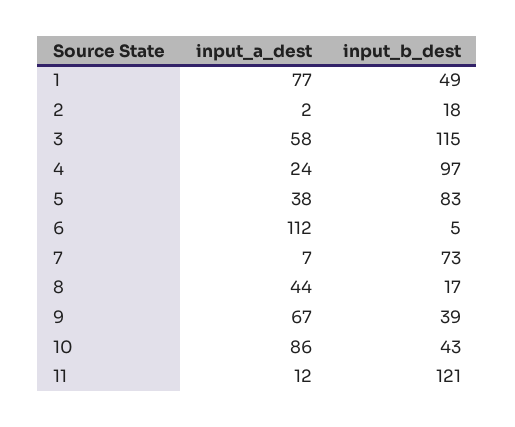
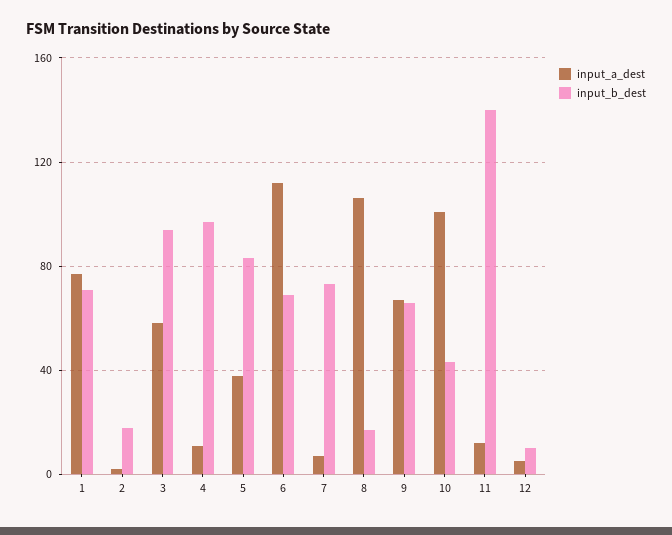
input_b_dest, 1: 49 -> 70
input_b_dest, 3: 115 -> 95
input_a_dest, 4: 24 -> 10
input_b_dest, 6: 5 -> 70
input_a_dest, 8: 44 -> 105
input_b_dest, 9: 39 -> 65
input_a_dest, 10: 86 -> 100
input_b_dest, 11: 121 -> 140
input_a_dest, 12: none -> 5
input_b_dest, 12: none -> 10

